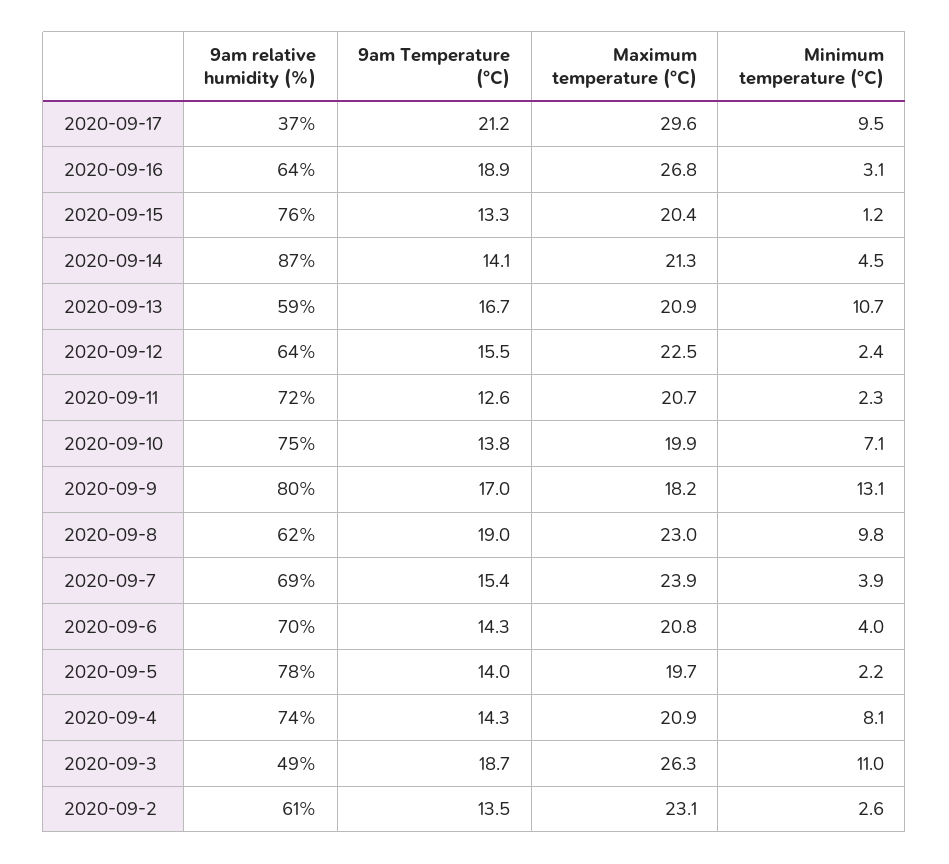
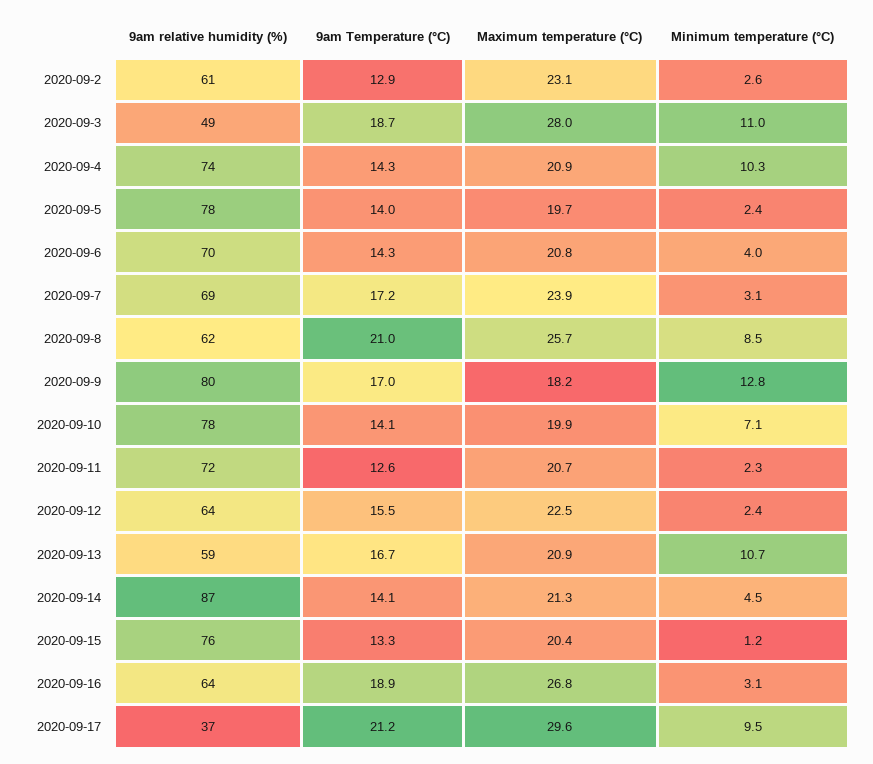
9am relative humidity (%), 2020-09-10: 75 -> 78
9am Temperature (°C), 2020-09-10: 13.8 -> 14.1
Minimum temperature (°C), 2020-09-9: 13.1 -> 12.8
9am Temperature (°C), 2020-09-8: 19 -> 21
Maximum temperature (°C), 2020-09-8: 23 -> 25.7
Minimum temperature (°C), 2020-09-8: 9.8 -> 8.5
9am Temperature (°C), 2020-09-7: 15.4 -> 17.2
Minimum temperature (°C), 2020-09-7: 3.9 -> 3.1
Minimum temperature (°C), 2020-09-5: 2.2 -> 2.4
Minimum temperature (°C), 2020-09-4: 8.1 -> 10.3
Maximum temperature (°C), 2020-09-3: 26.3 -> 28
9am Temperature (°C), 2020-09-2: 13.5 -> 12.9

